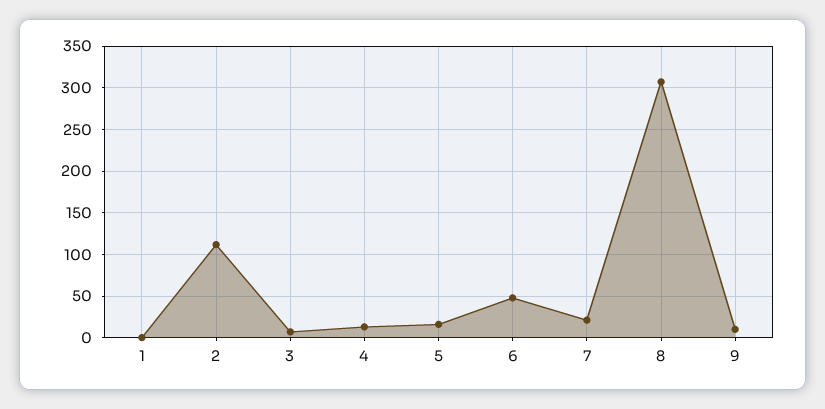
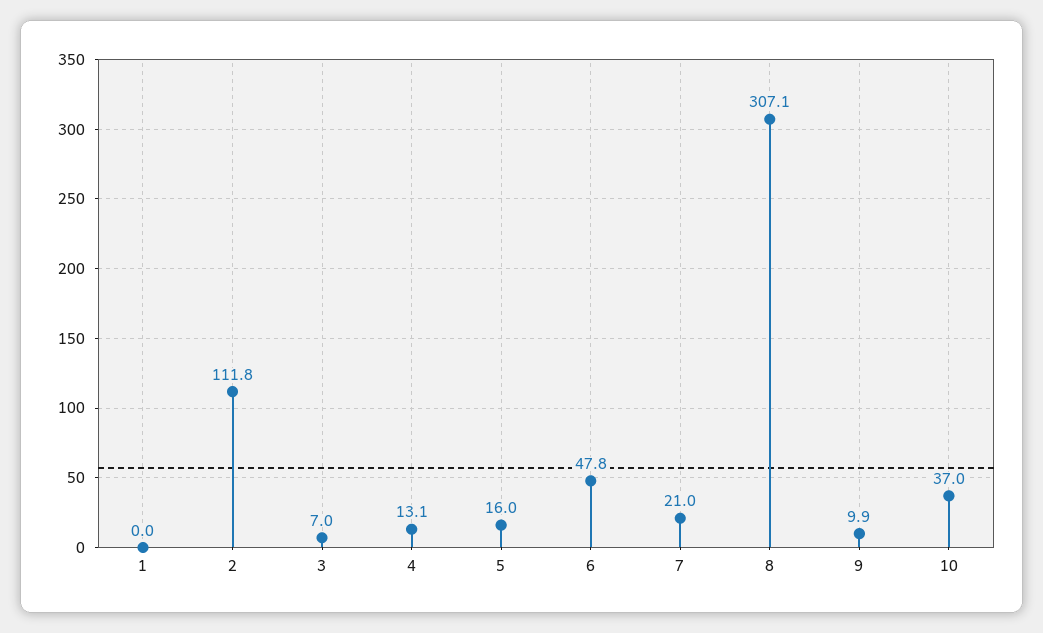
10: none -> 37

